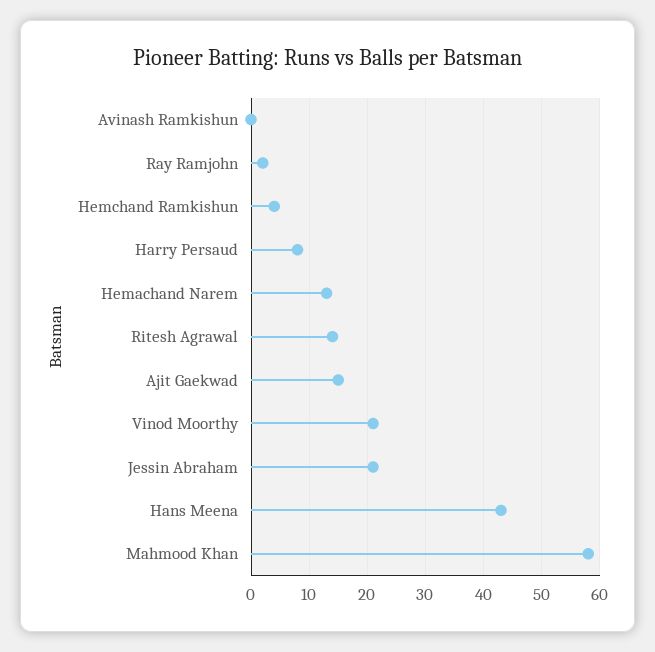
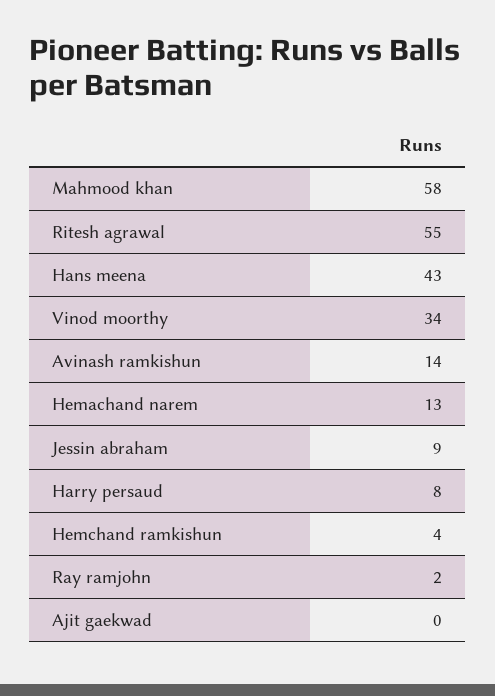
Avinash Ramkishun: 0 -> 14
Ritesh Agrawal: 15 -> 55
Ajit Gaekwad: 15 -> 0
Vinod Moorthy: 20 -> 34
Jessin Abraham: 20 -> 9

